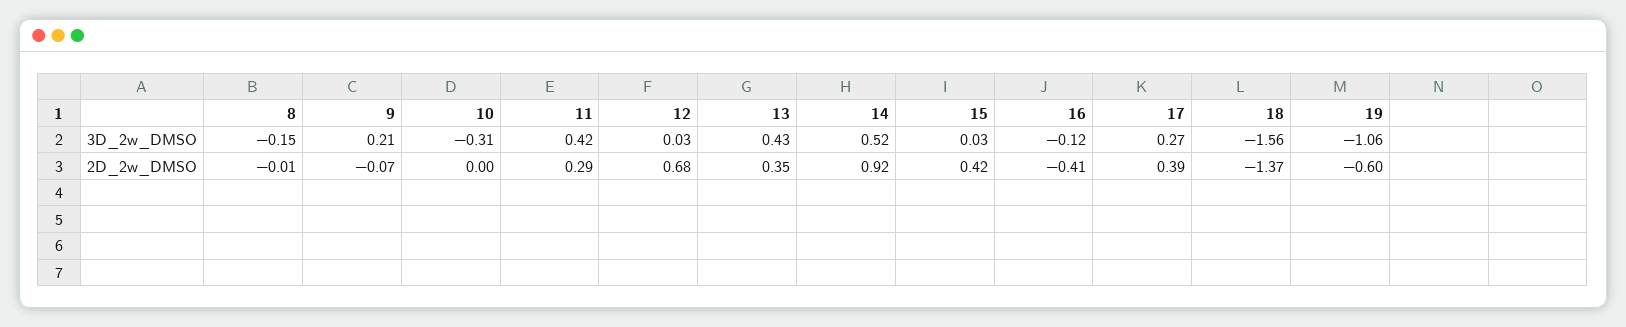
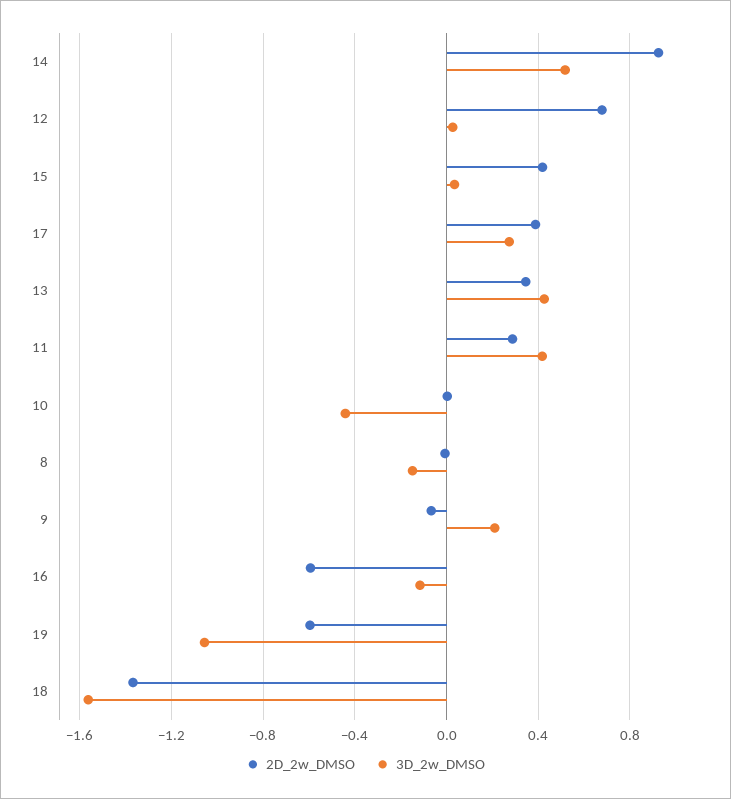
3D_2w_DMSO, 10: -0.31 -> -0.45
2D_2w_DMSO, 16: -0.41 -> -0.6

